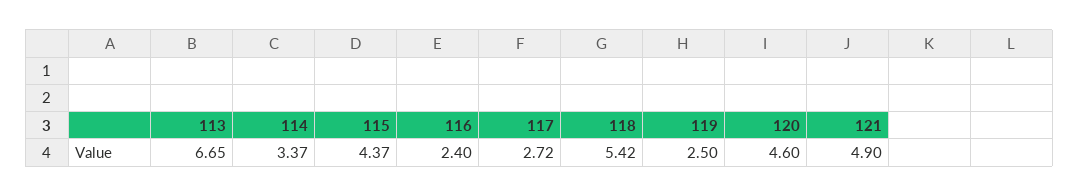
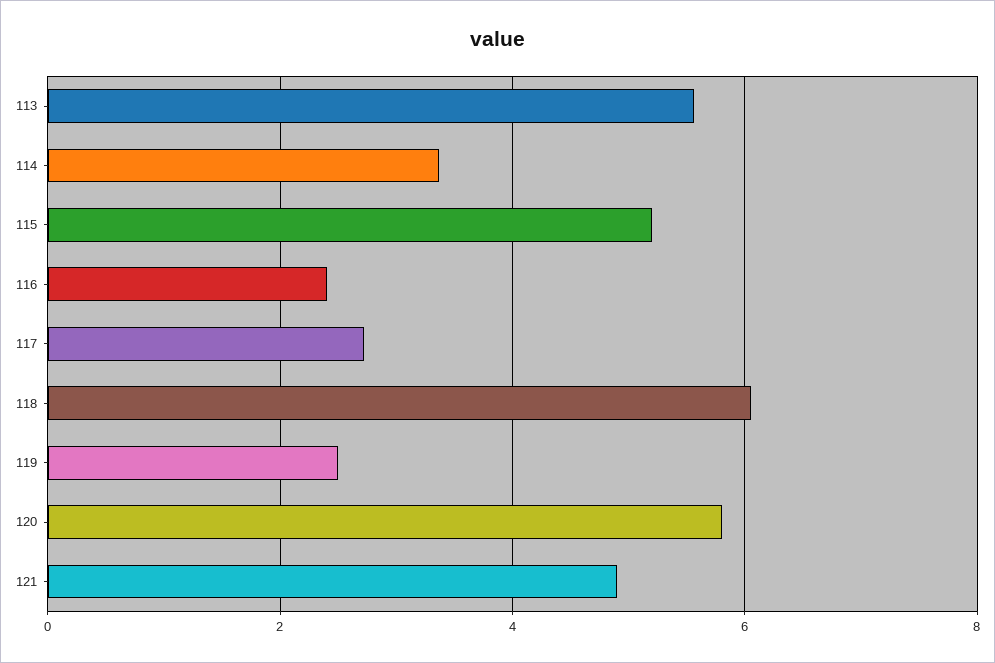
113: 6.65 -> 5.6
115: 4.37 -> 5.2
118: 5.42 -> 6
120: 4.6 -> 5.8

